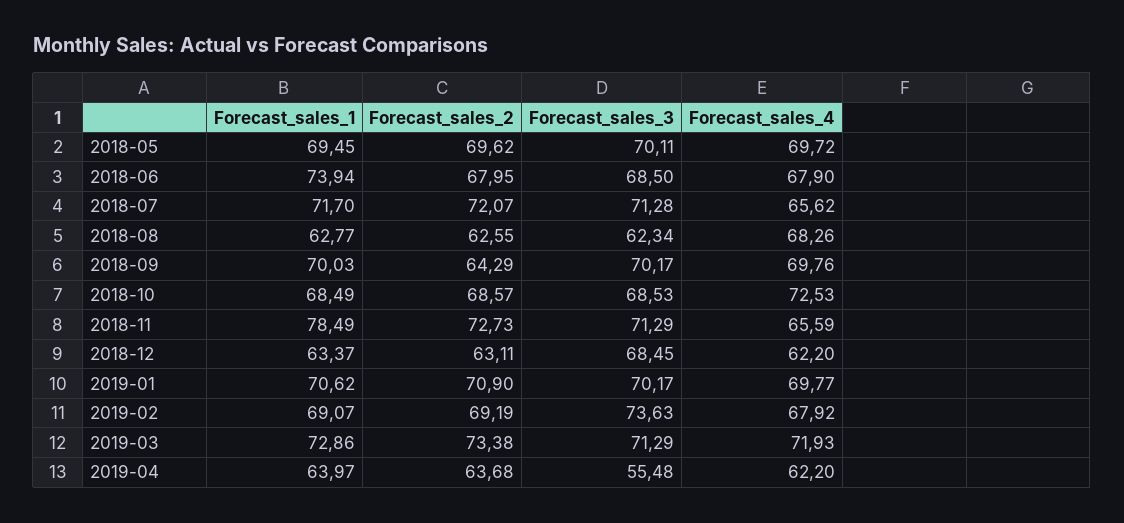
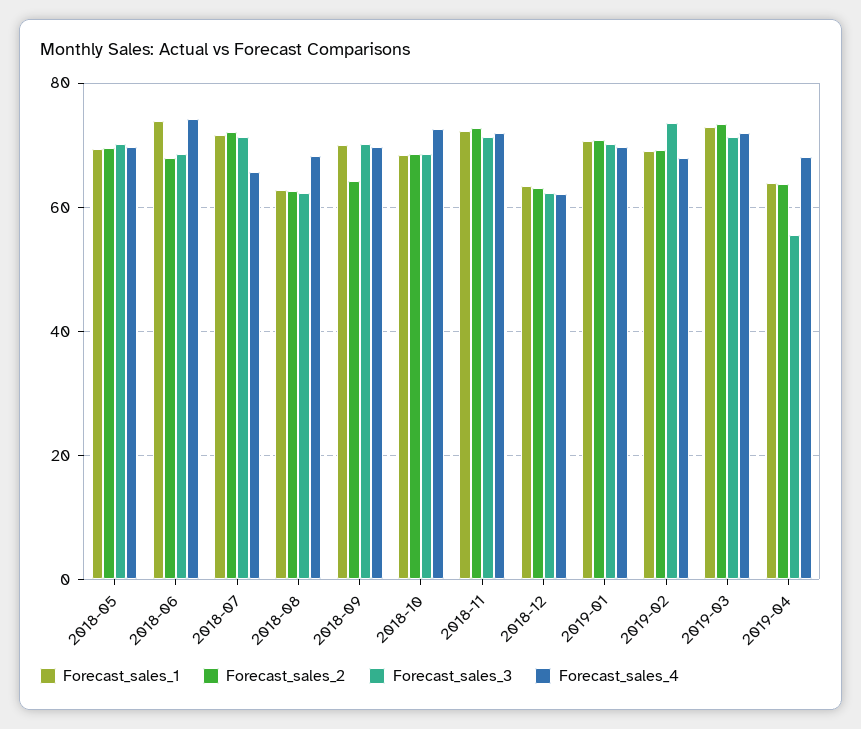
Forecast_sales_4, 2018-06: 67.9 -> 74
Forecast_sales_1, 2018-11: 78.49 -> 72
Forecast_sales_4, 2018-11: 65.59 -> 72
Forecast_sales_3, 2018-12: 68.45 -> 62
Forecast_sales_4, 2019-04: 62.2 -> 68

